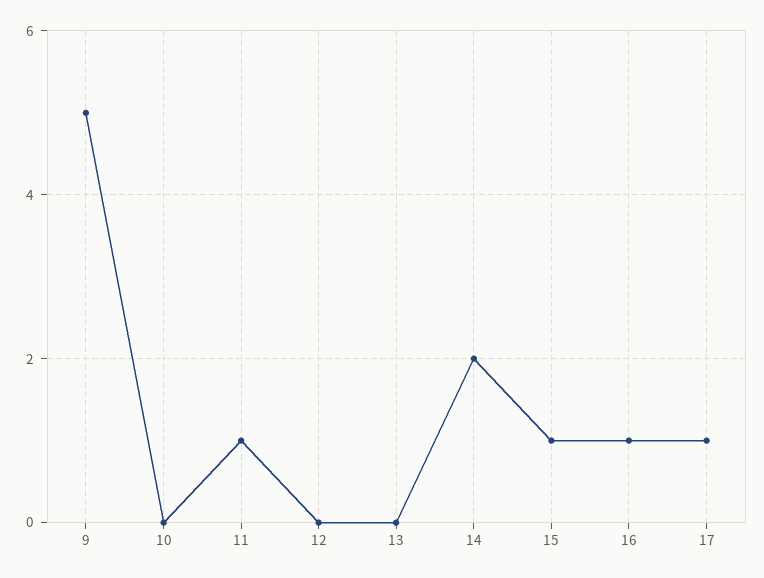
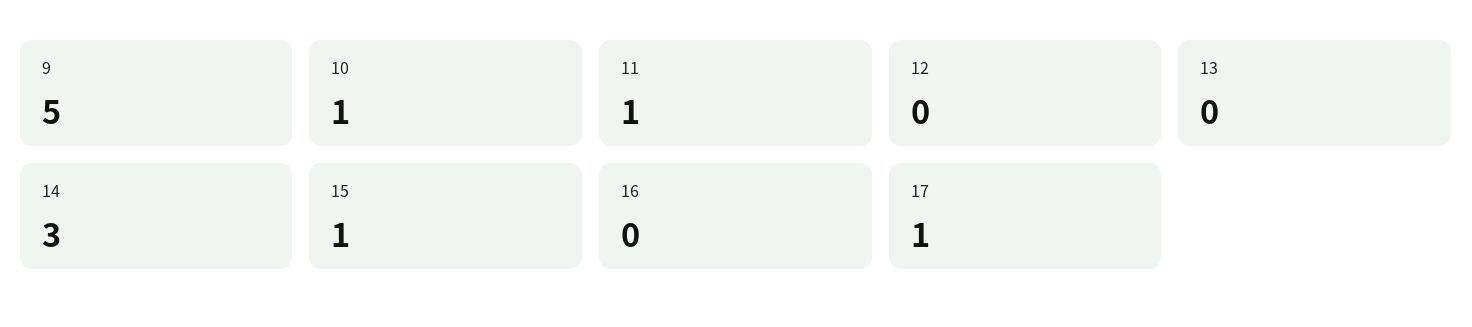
10: 0 -> 1
14: 2 -> 3
16: 1 -> 0

